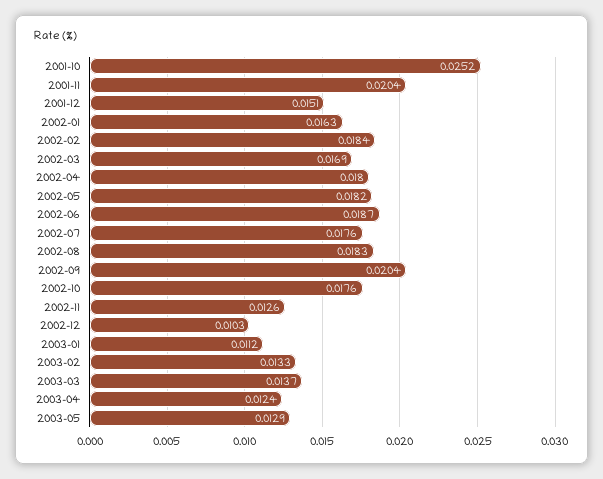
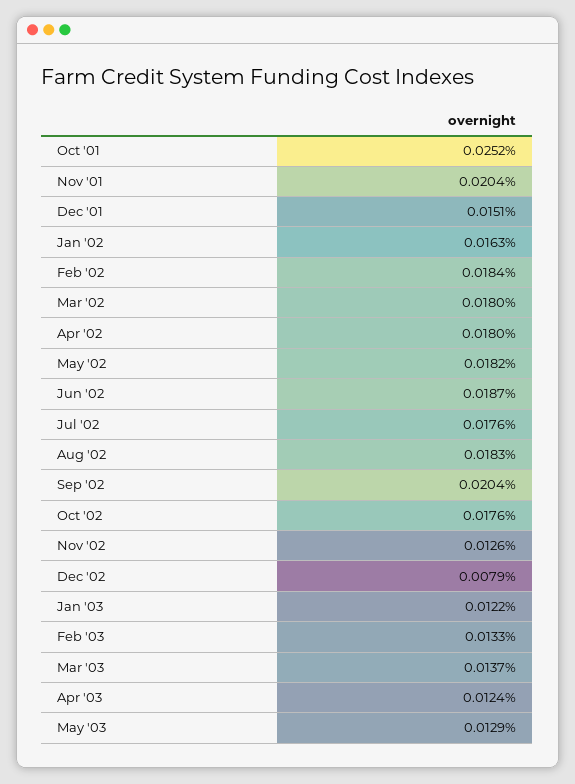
2002-03: 0.0169 -> 0.018
2002-12: 0.0103 -> 0.0079
2003-01: 0.0112 -> 0.0122

